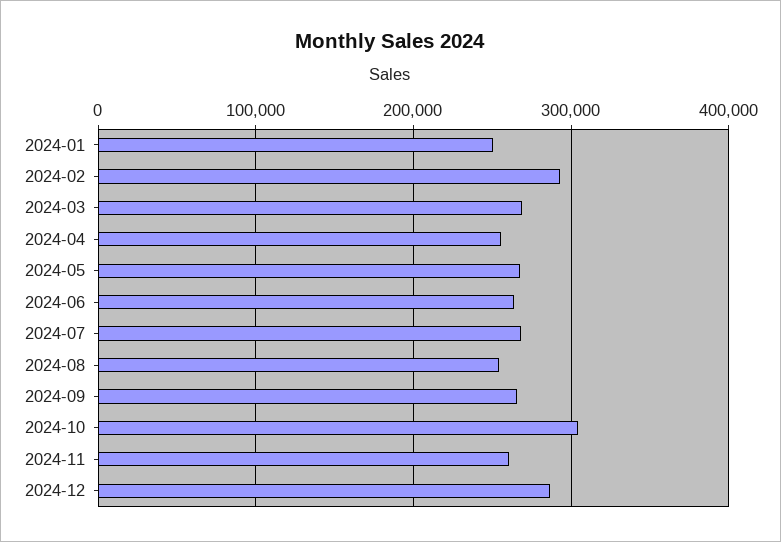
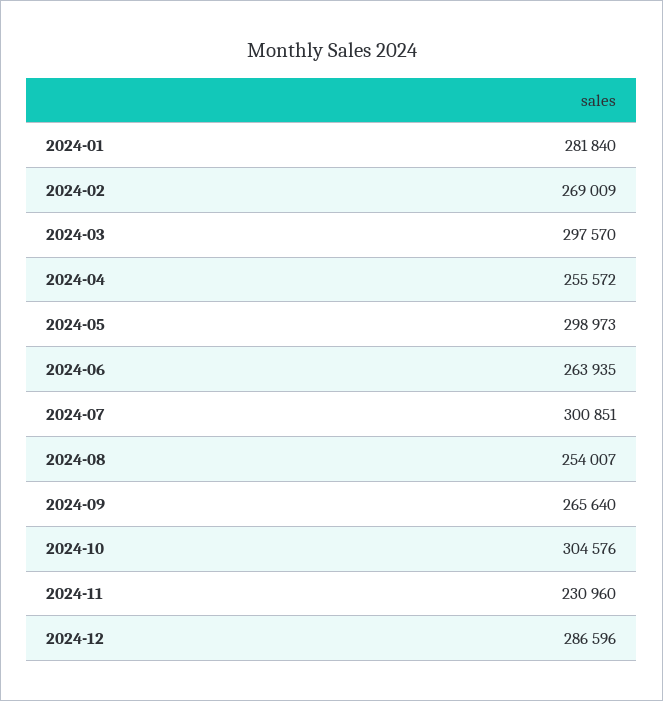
2024-01: 250000 -> 281840
2024-02: 290000 -> 269009
2024-03: 270000 -> 297570
2024-05: 270000 -> 298973
2024-07: 270000 -> 300851
2024-11: 260000 -> 230960

